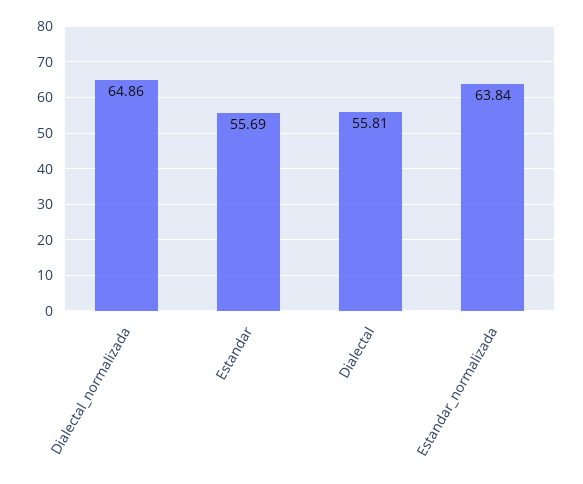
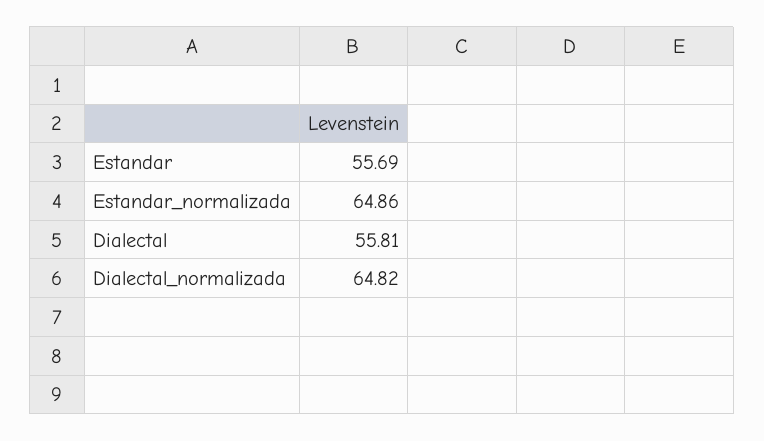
Dialectal_normalizada: 64.86 -> 64.82
Estandar_normalizada: 63.84 -> 64.86

